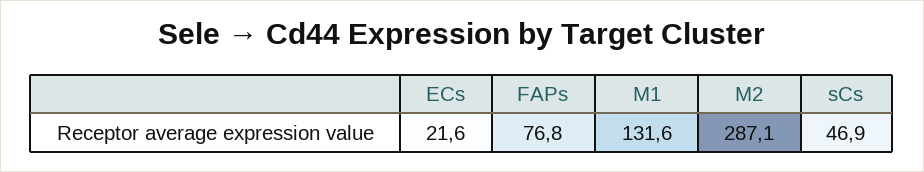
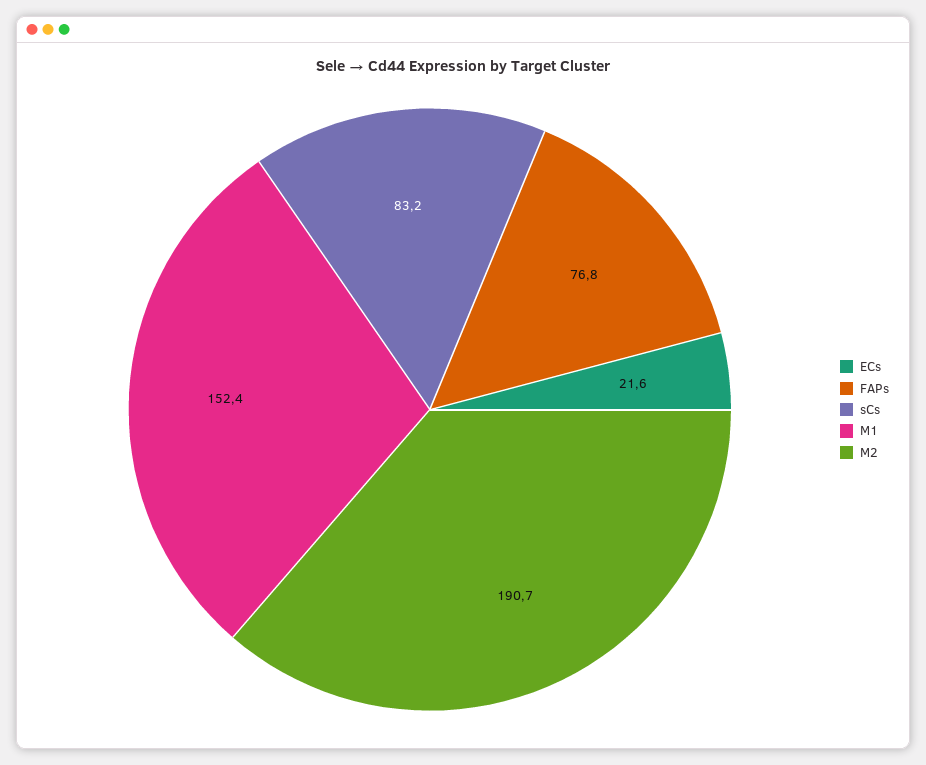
M1: 131.6 -> 152.4
M2: 287.1 -> 190.7
sCs: 46.9 -> 83.2

